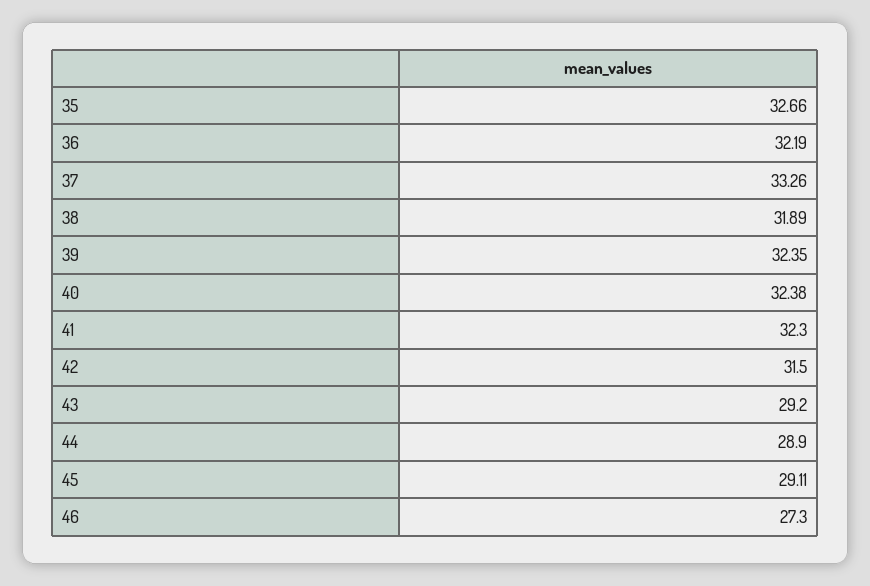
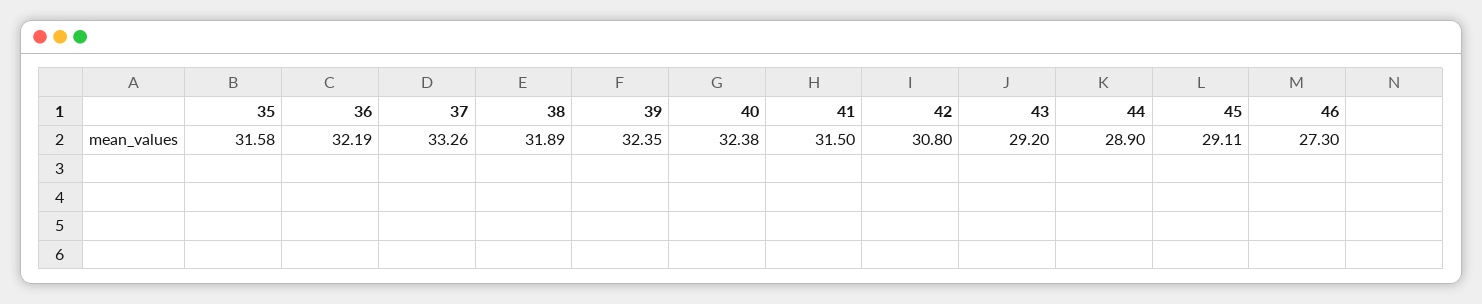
35: 32.66 -> 31.58
41: 32.3 -> 31.5
42: 31.5 -> 30.8

